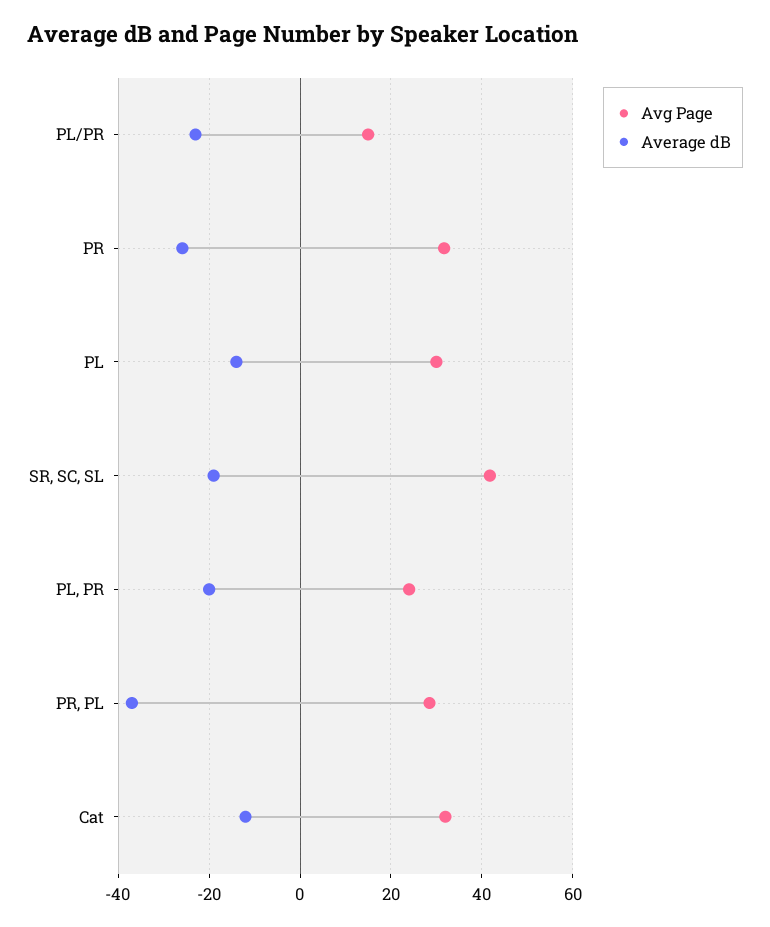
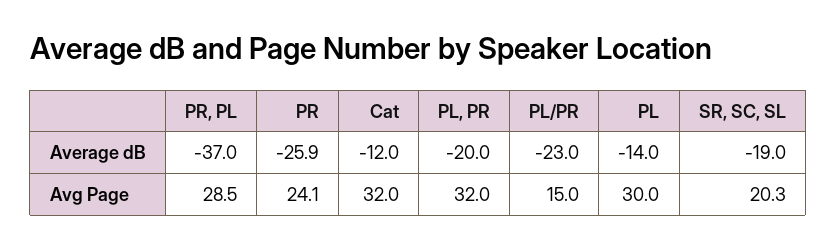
Avg Page, PR: 32 -> 24.1
Avg Page, SR, SC, SL: 42 -> 20.3
Avg Page, PL, PR: 24 -> 32

